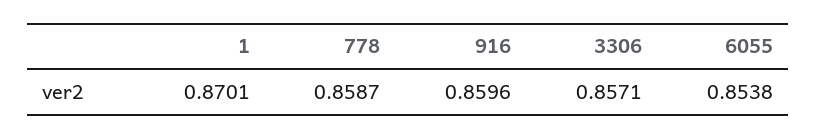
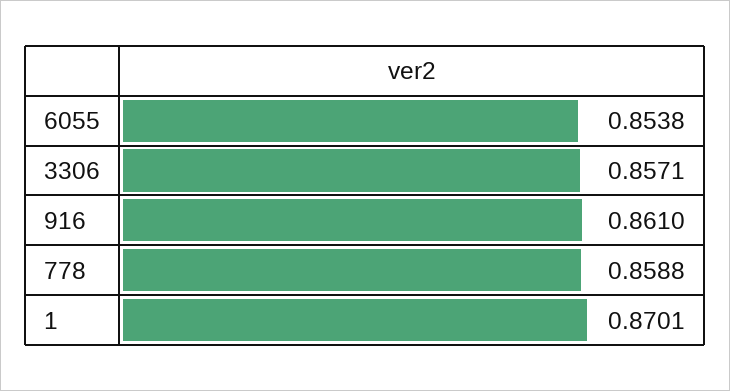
778: 0.8587 -> 0.8588
916: 0.8596 -> 0.861

